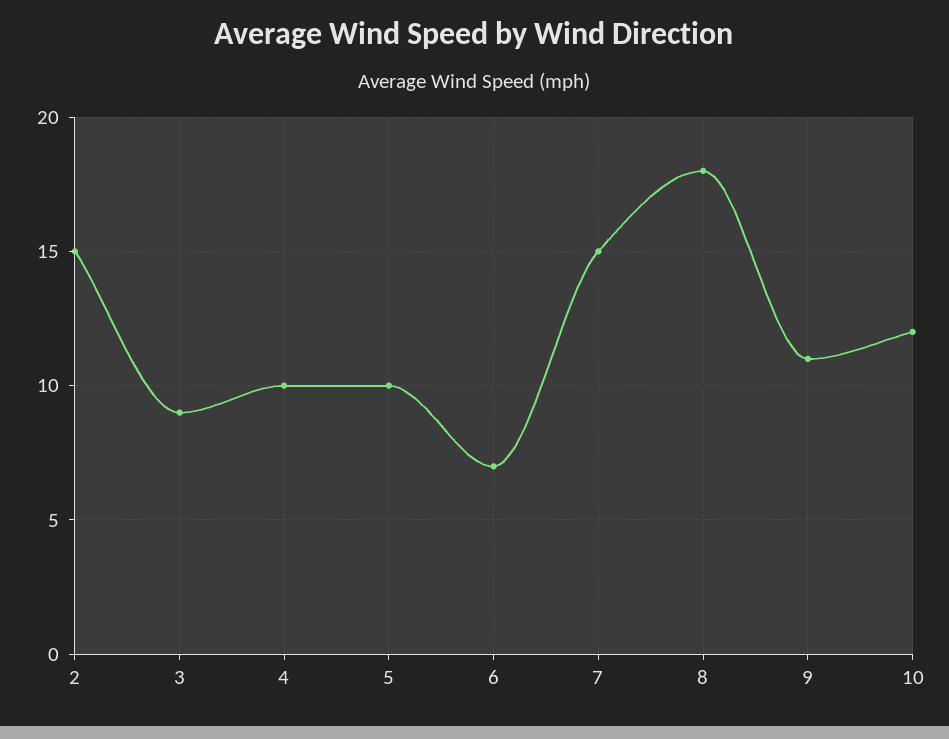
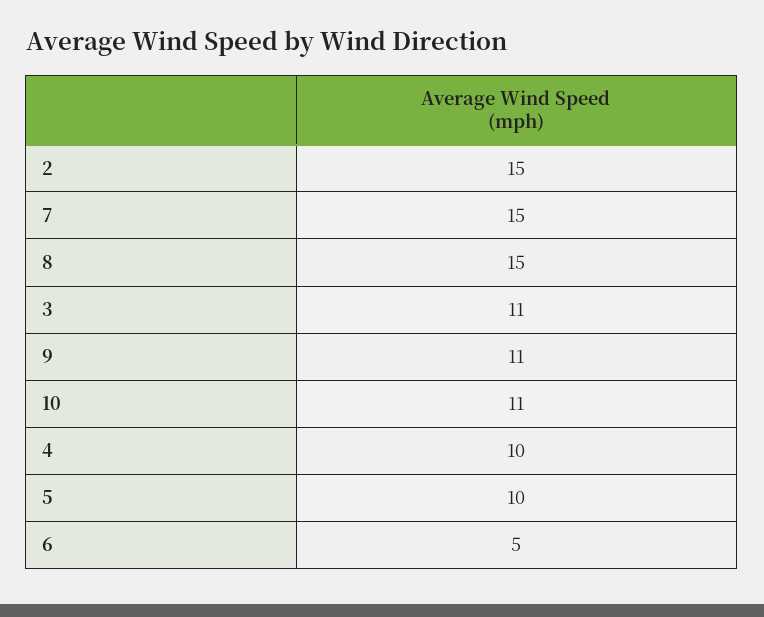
3: 9 -> 11
6: 7 -> 5
8: 18 -> 15
10: 12 -> 11

